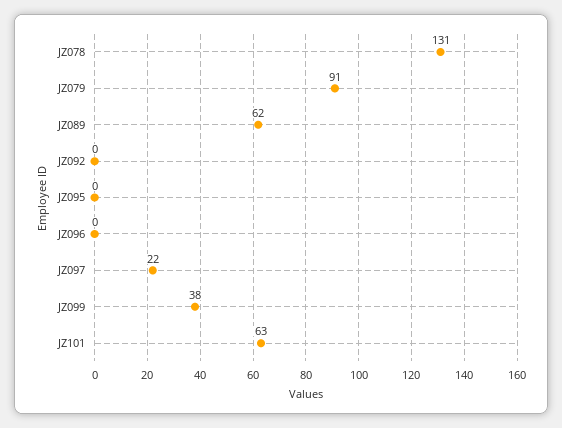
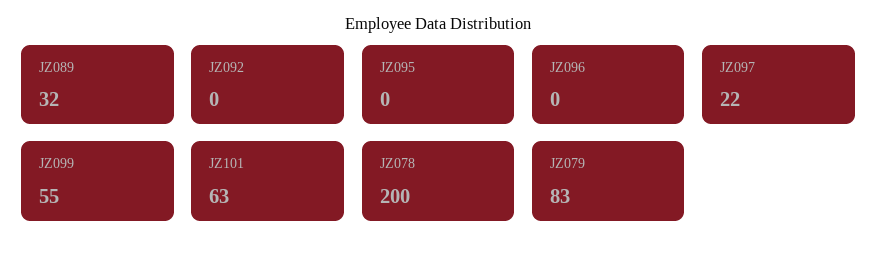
JZ078: 131 -> 200
JZ079: 91 -> 83
JZ089: 62 -> 32
JZ099: 38 -> 55

